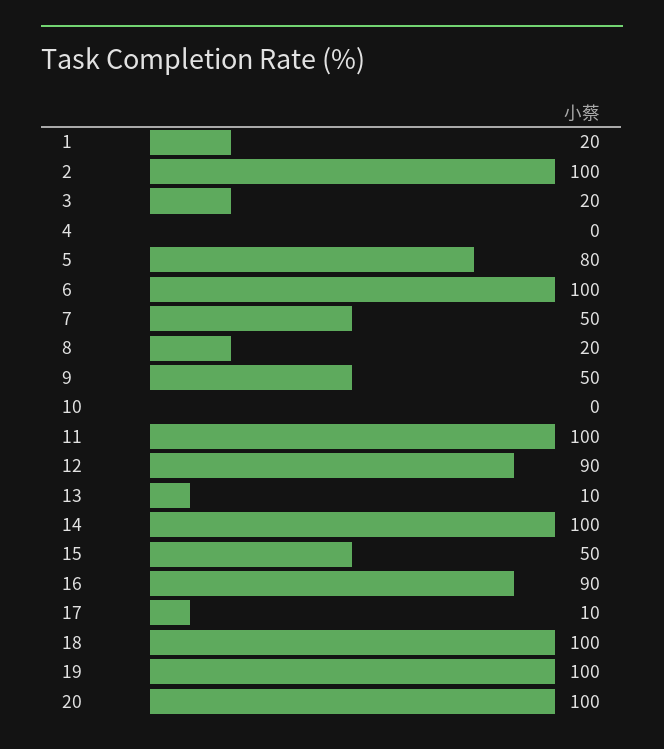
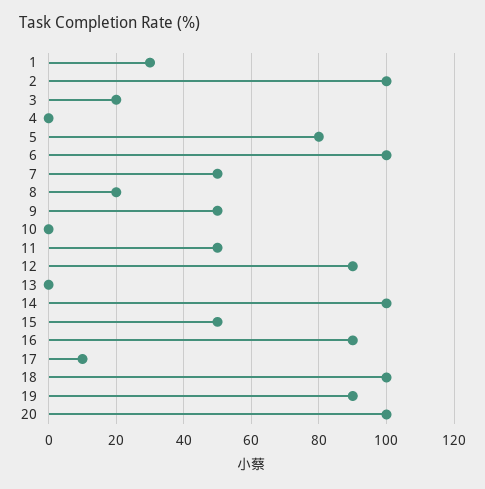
1: 20 -> 30
11: 100 -> 50
13: 10 -> 0
19: 100 -> 90

